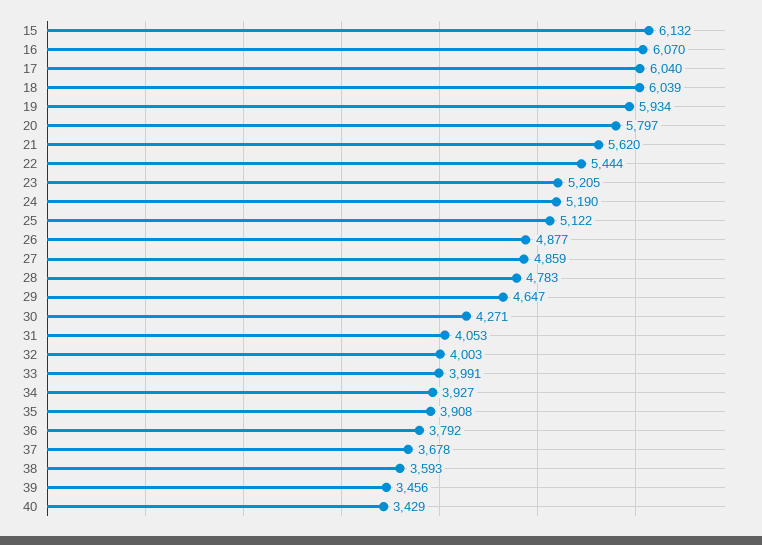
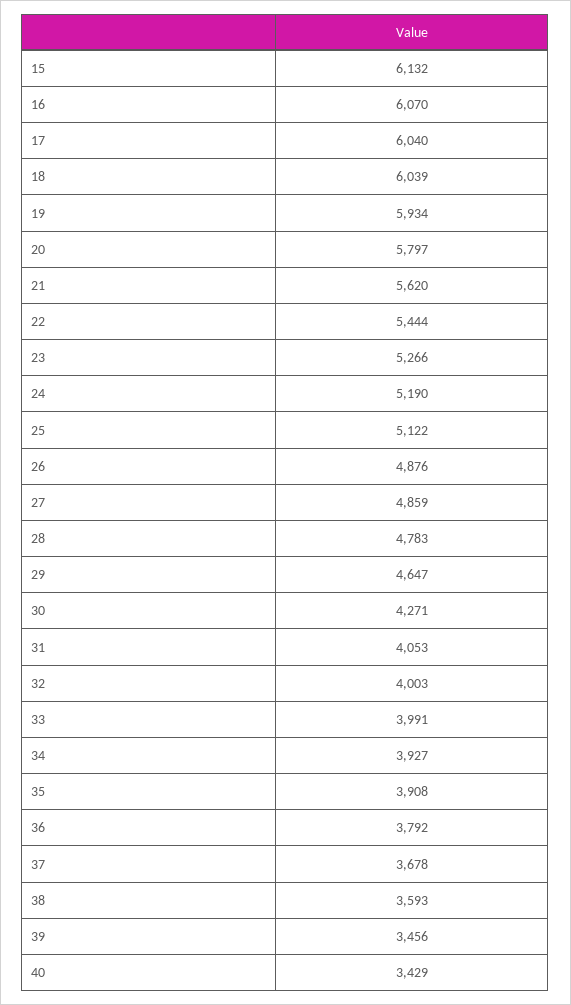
23: 5205 -> 5266
26: 4877 -> 4876

